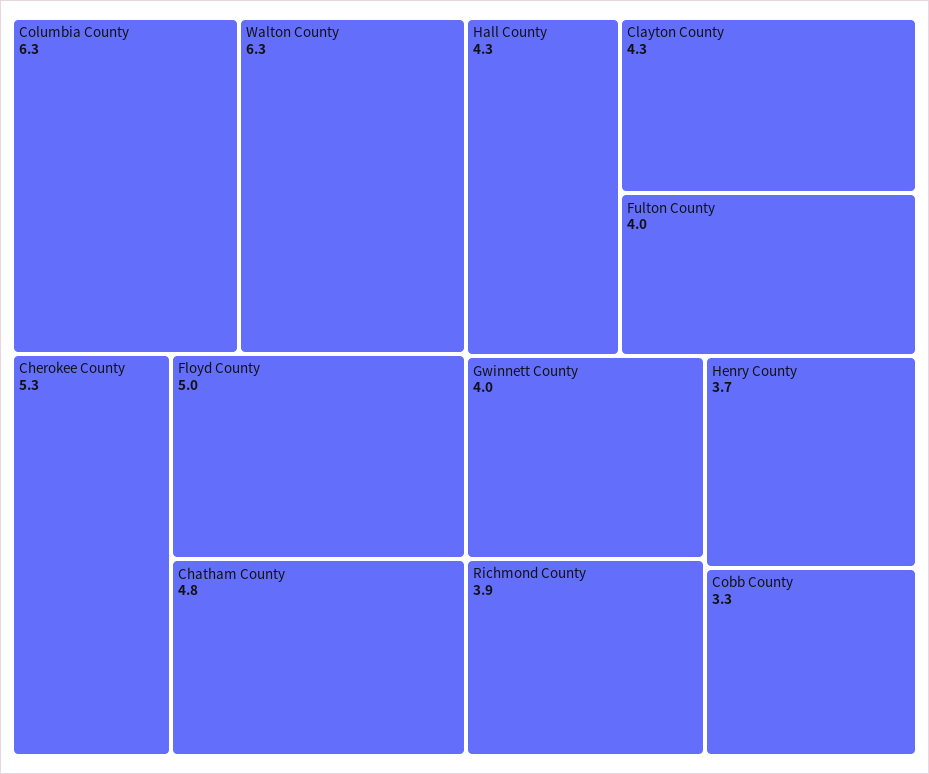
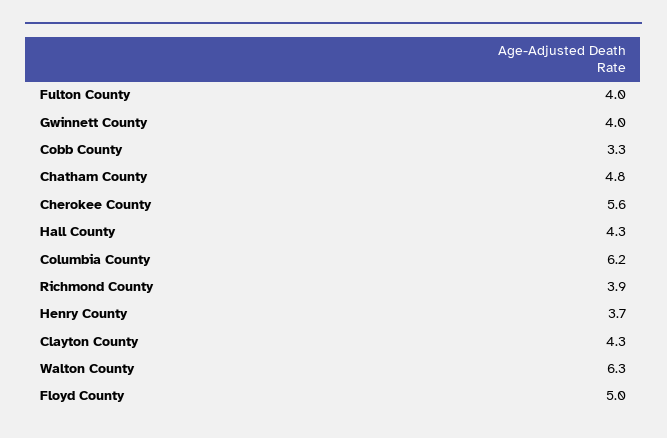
Columbia County: 6.3 -> 6.2
Cherokee County: 5.3 -> 5.6

